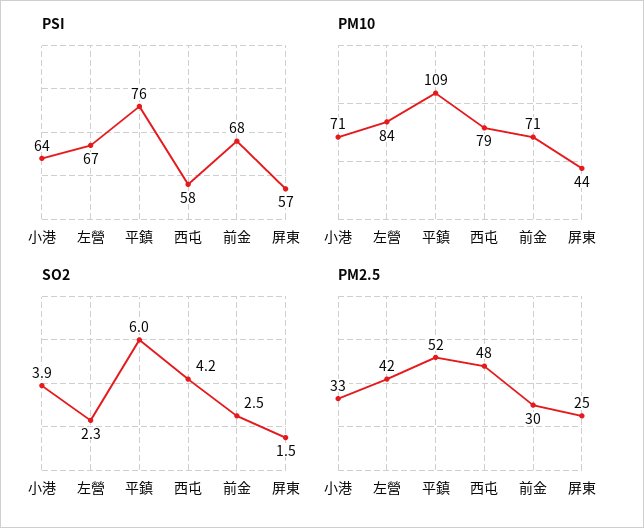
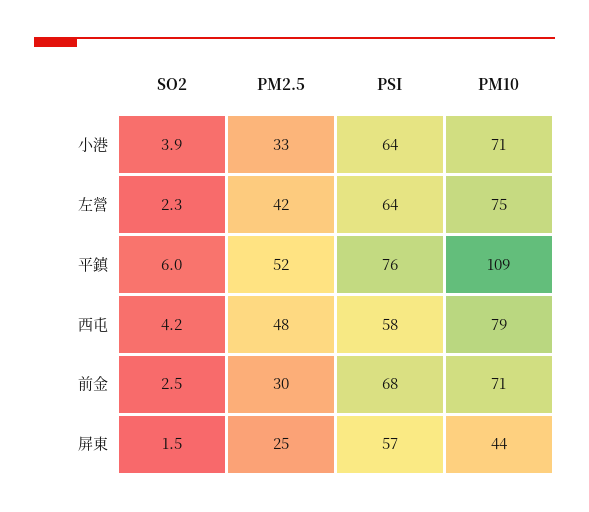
PSI, 左營: 67 -> 64
PM10, 左營: 84 -> 75

